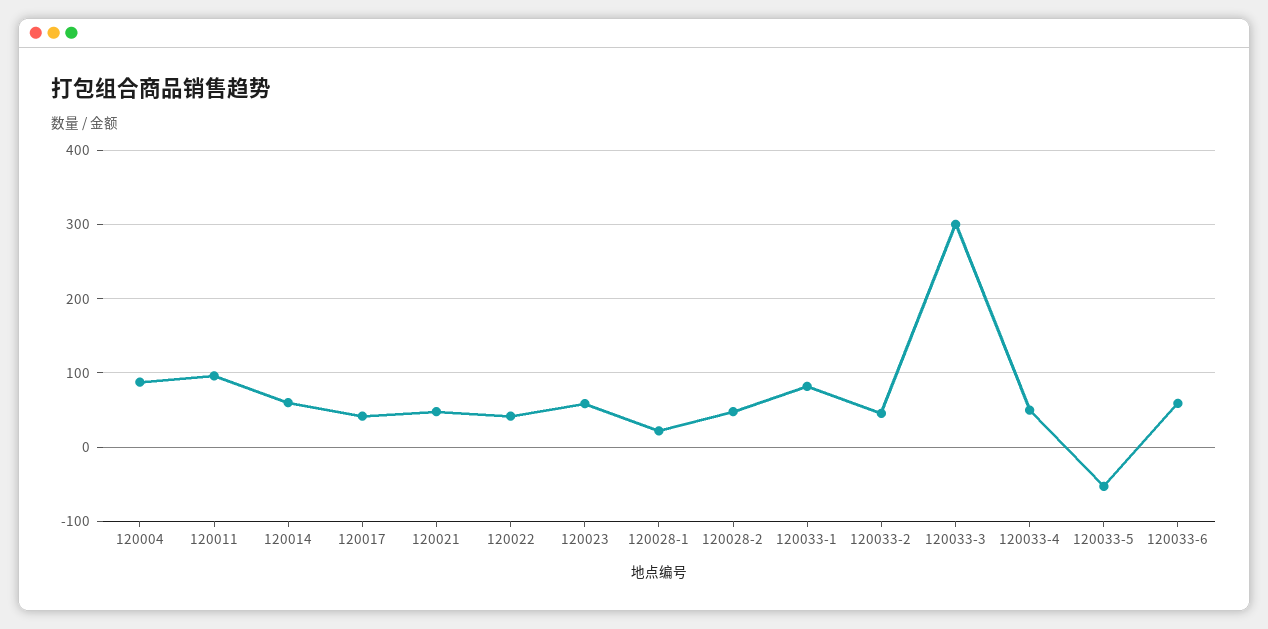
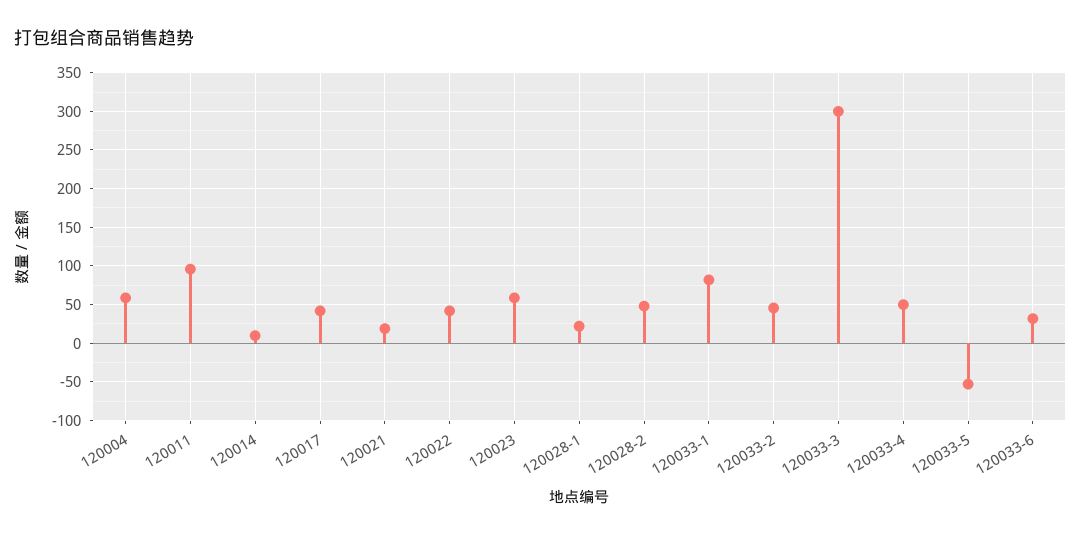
120004: 90 -> 60
120014: 60 -> 10
120021: 50 -> 20
120033-6: 60 -> 30

